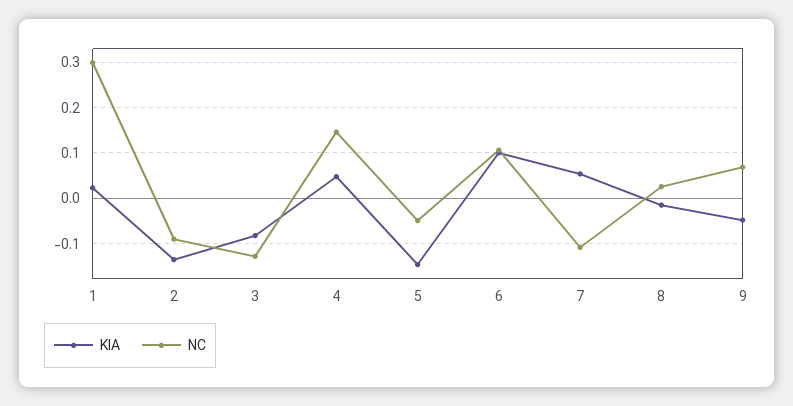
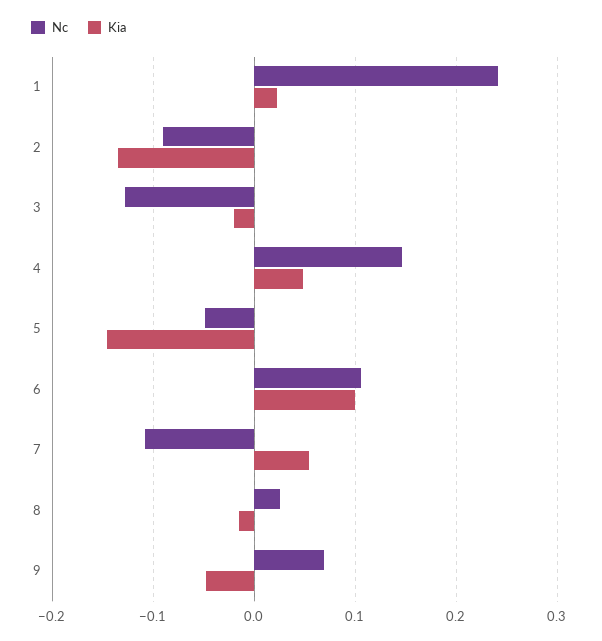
NC, 1: 0.3 -> 0.24
KIA, 3: -0.08 -> -0.02

